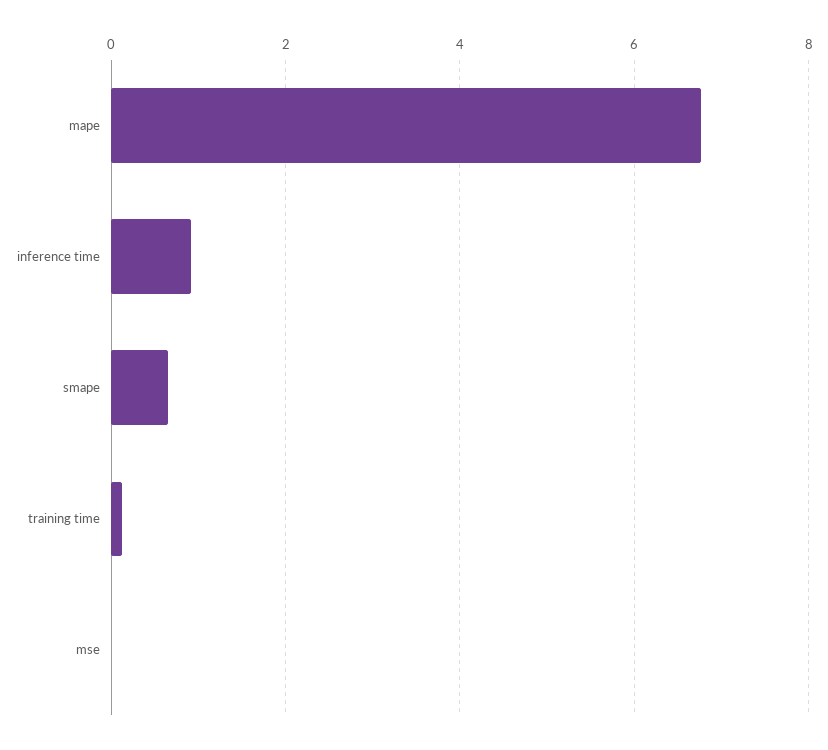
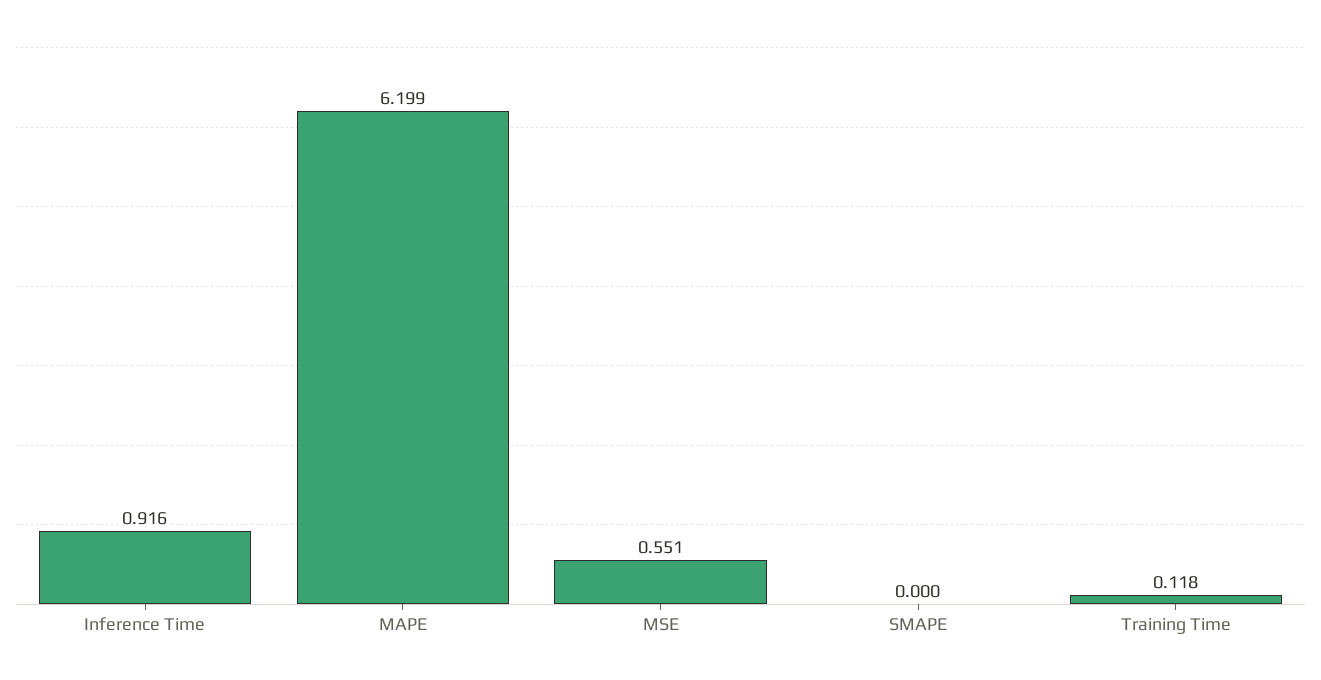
mape: 6.8 -> 6.199
smape: 0.6 -> 0
mse: 0 -> 0.551

